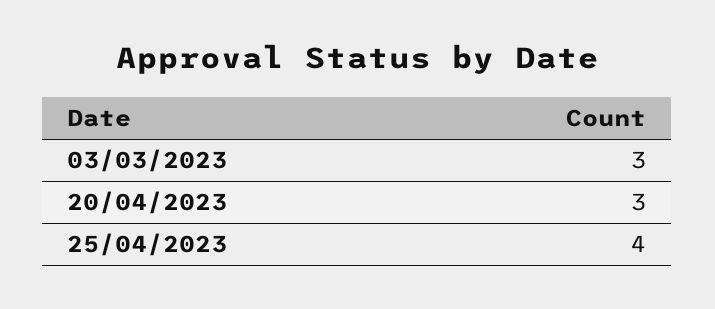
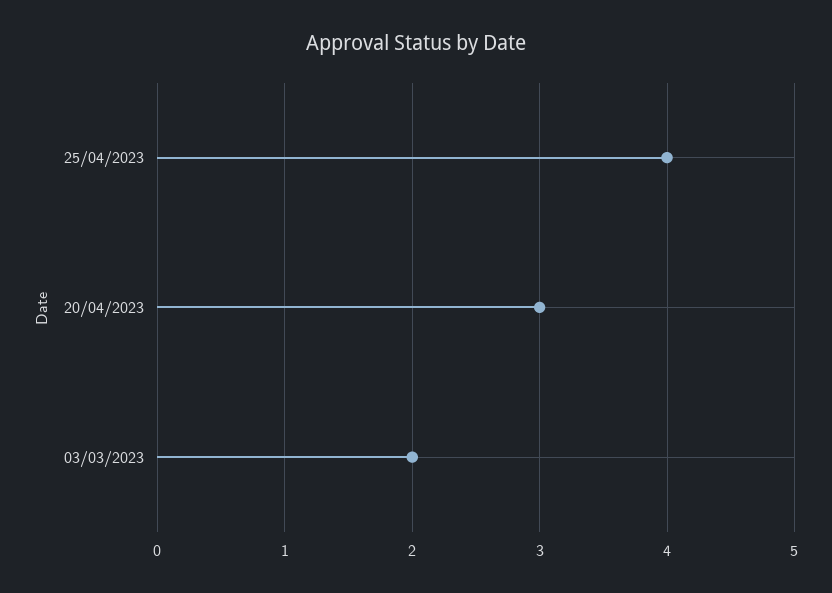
03/03/2023: 3 -> 2

